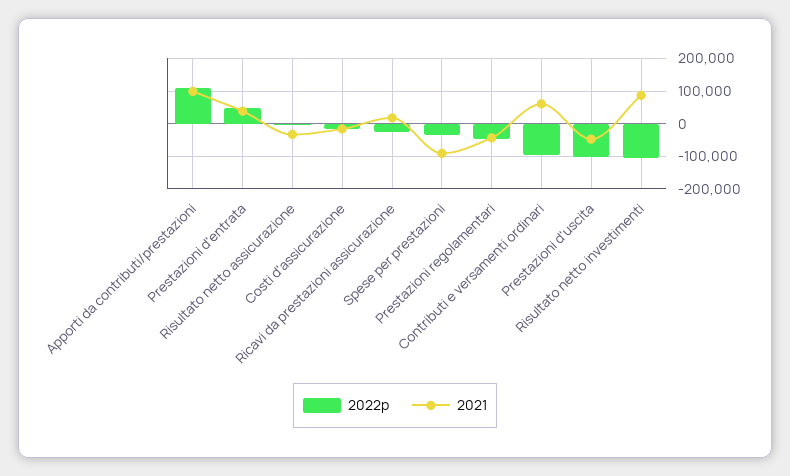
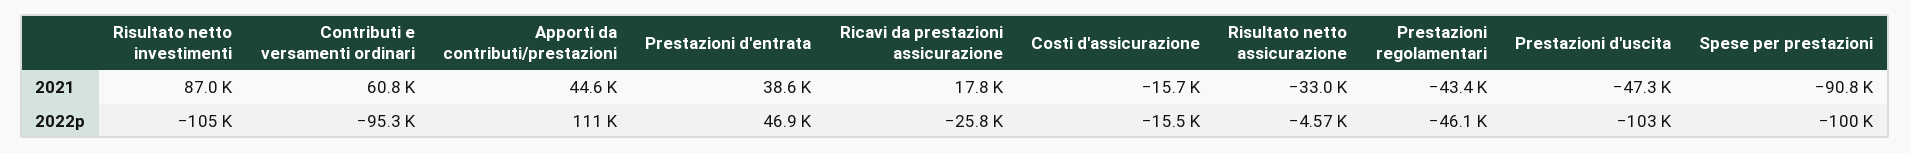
2021, Apporti da contributi/prestazioni: 100000 -> 44600
2022p, Spese per prestazioni: -40000 -> -100000

